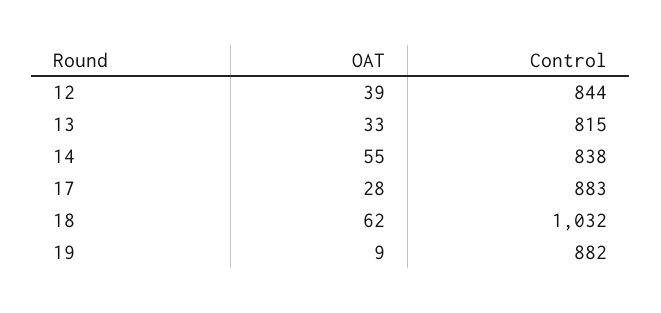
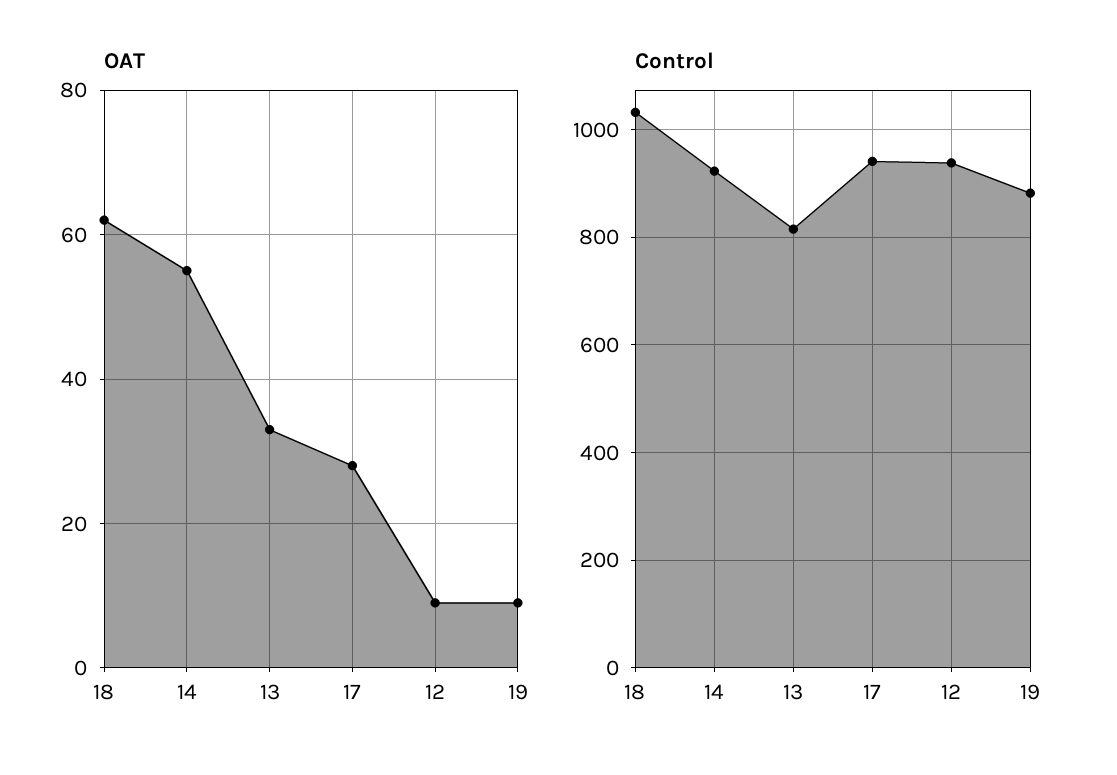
OAT, 12: 39 -> 10
Control, 12: 844 -> 940
Control, 14: 838 -> 920
Control, 17: 883 -> 940

